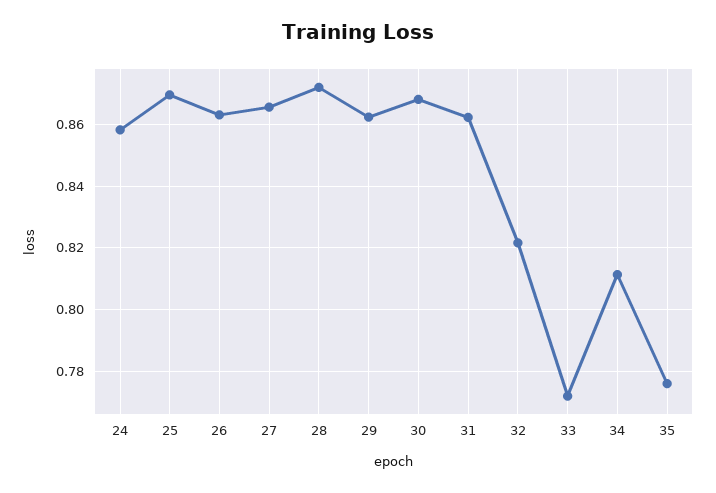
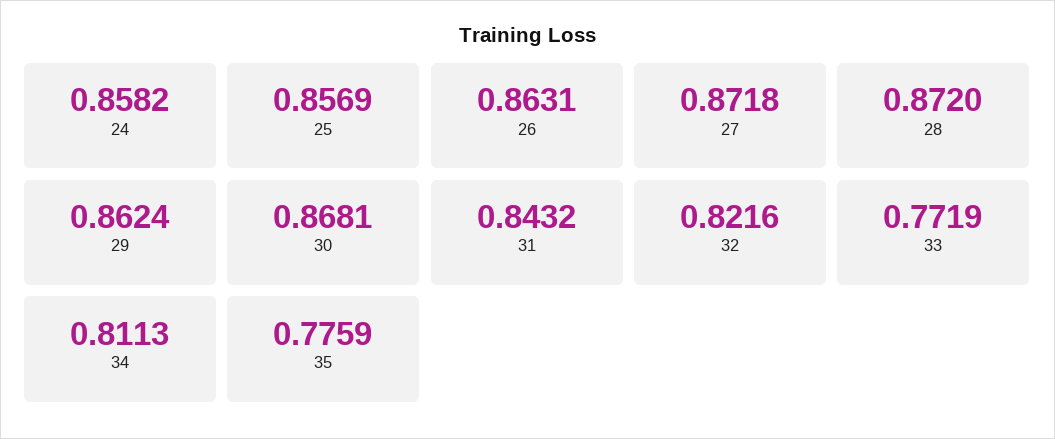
25: 0.87 -> 0.8569
27: 0.866 -> 0.8718
31: 0.862 -> 0.8432

